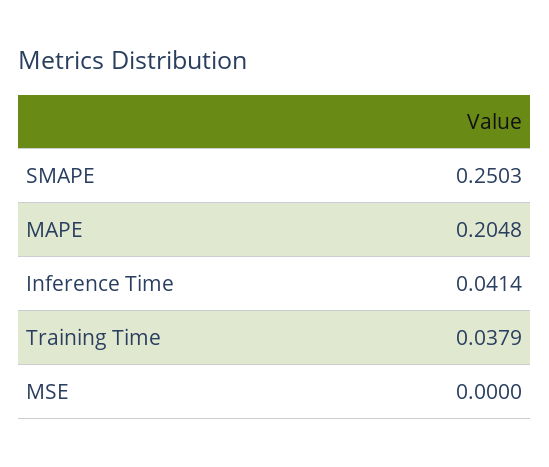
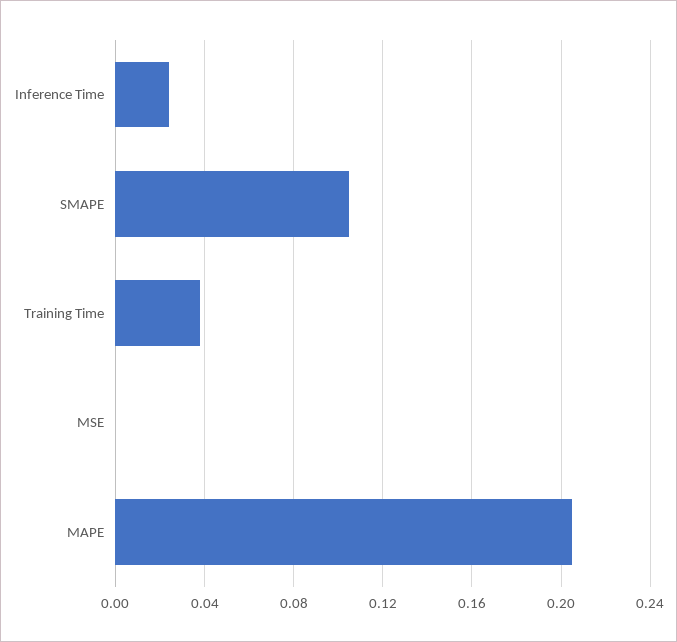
SMAPE: 0.2503 -> 0.105
Inference Time: 0.0414 -> 0.025

